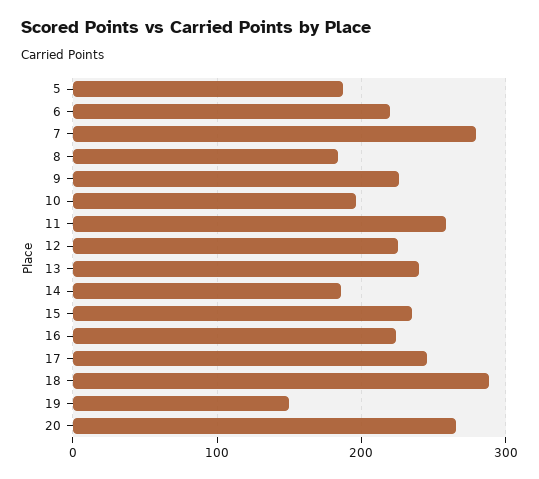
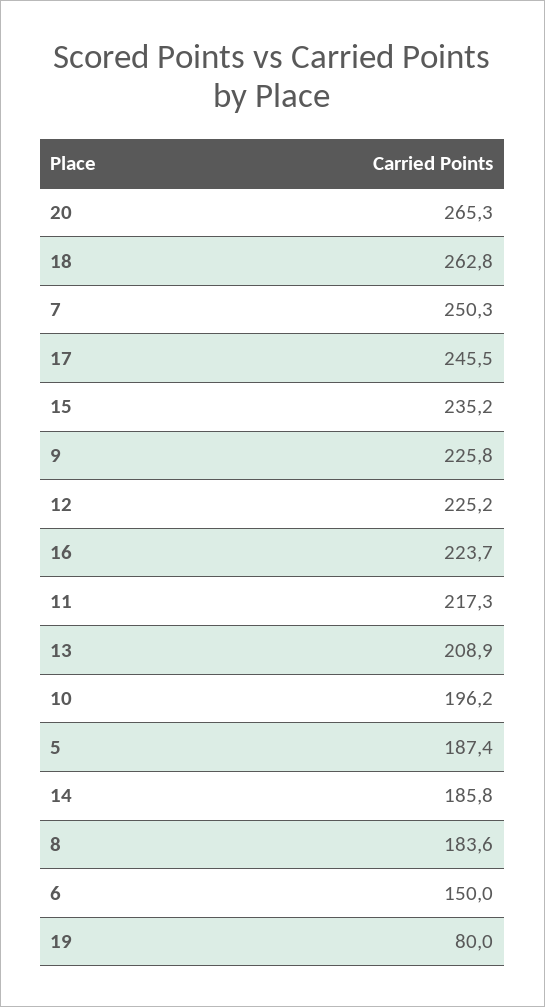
6: 220 -> 150
7: 280 -> 250.3
11: 260 -> 217.3
13: 240 -> 208.9
18: 290 -> 262.8
19: 150 -> 80

